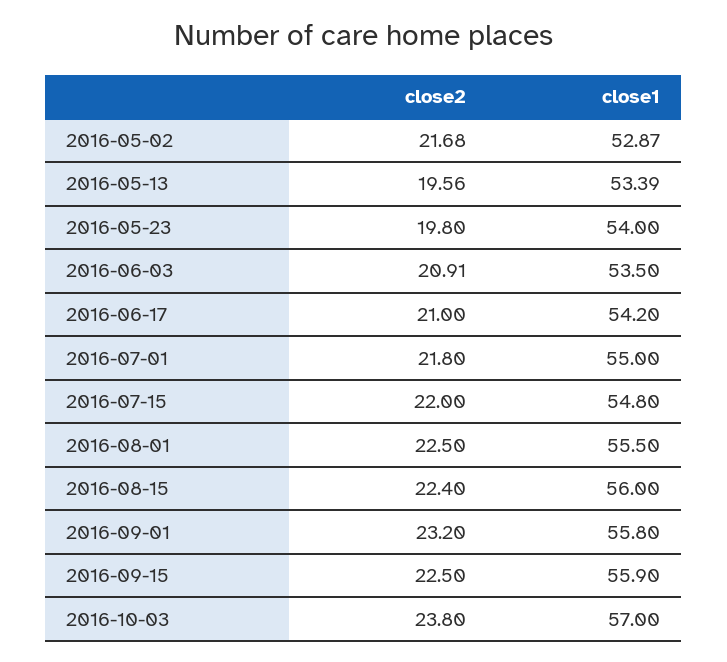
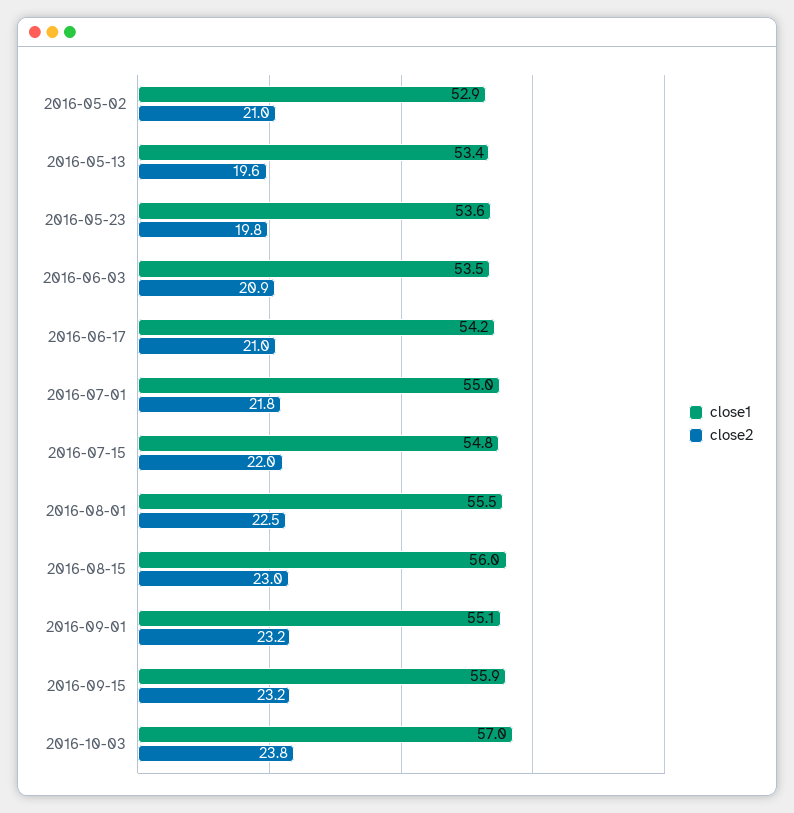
close2, 2016-05-02: 21.68 -> 21
close1, 2016-05-23: 54 -> 53.6
close2, 2016-08-15: 22.4 -> 23
close1, 2016-09-01: 55.8 -> 55.1
close2, 2016-09-15: 22.5 -> 23.2

